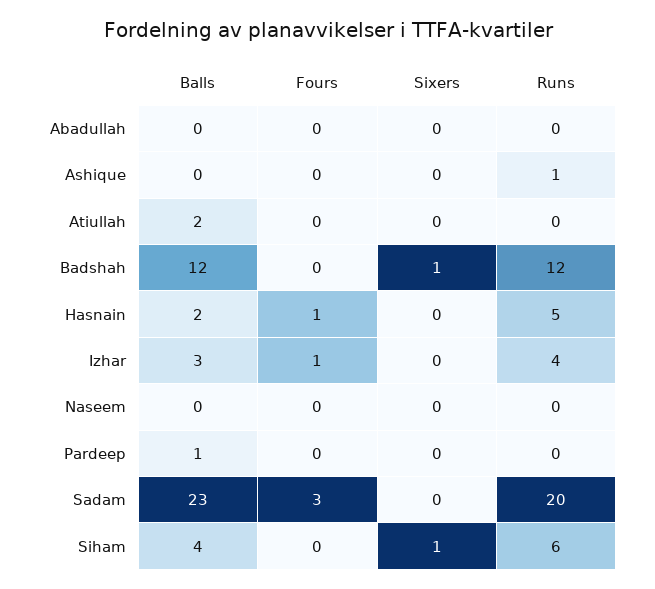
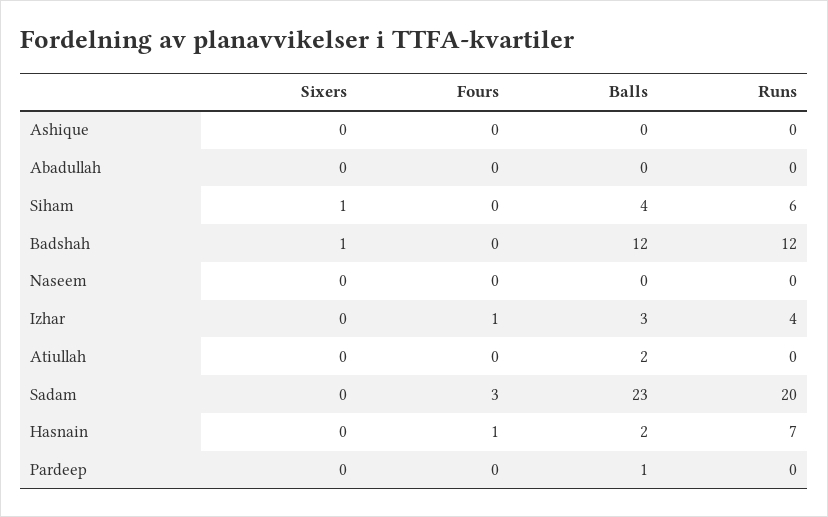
Runs, Ashique: 1 -> 0
Runs, Hasnain: 5 -> 7

